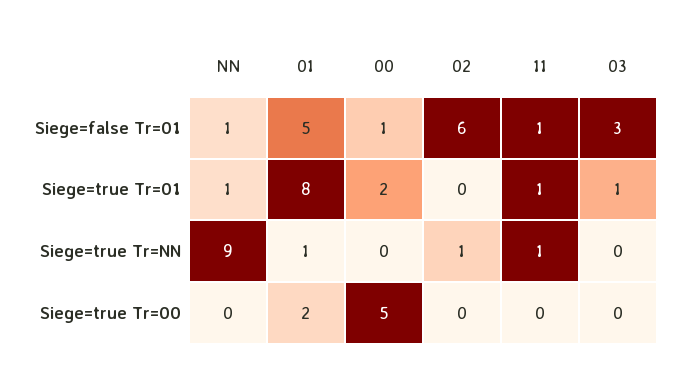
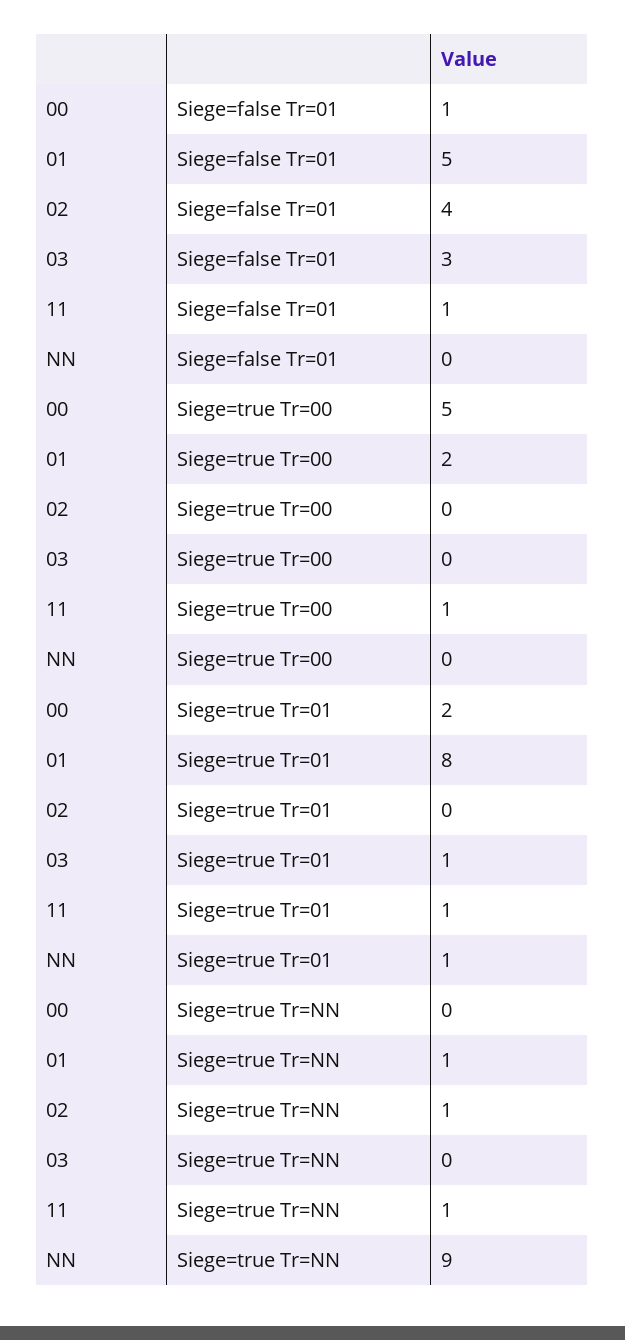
NN, Siege=false Tr=01: 1 -> 0
02, Siege=false Tr=01: 6 -> 4
11, Siege=true Tr=00: 0 -> 1

